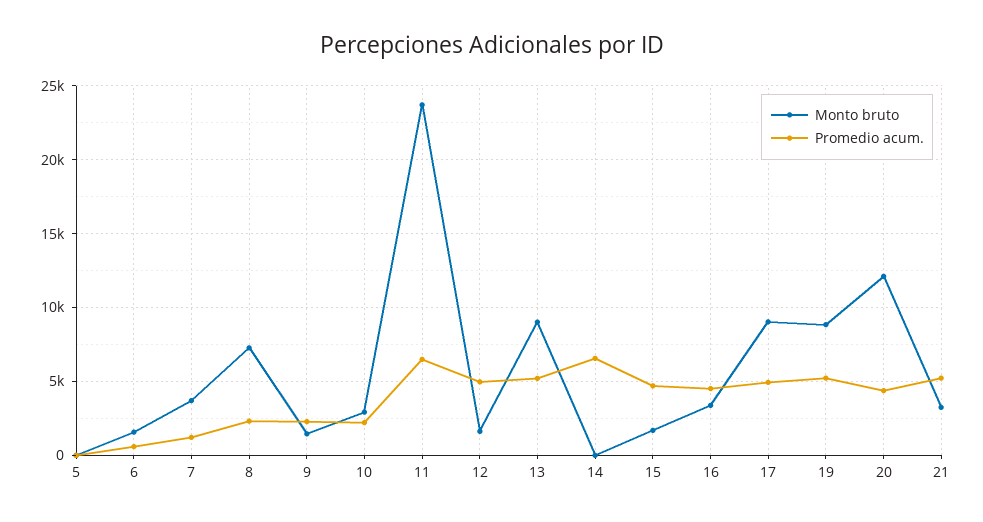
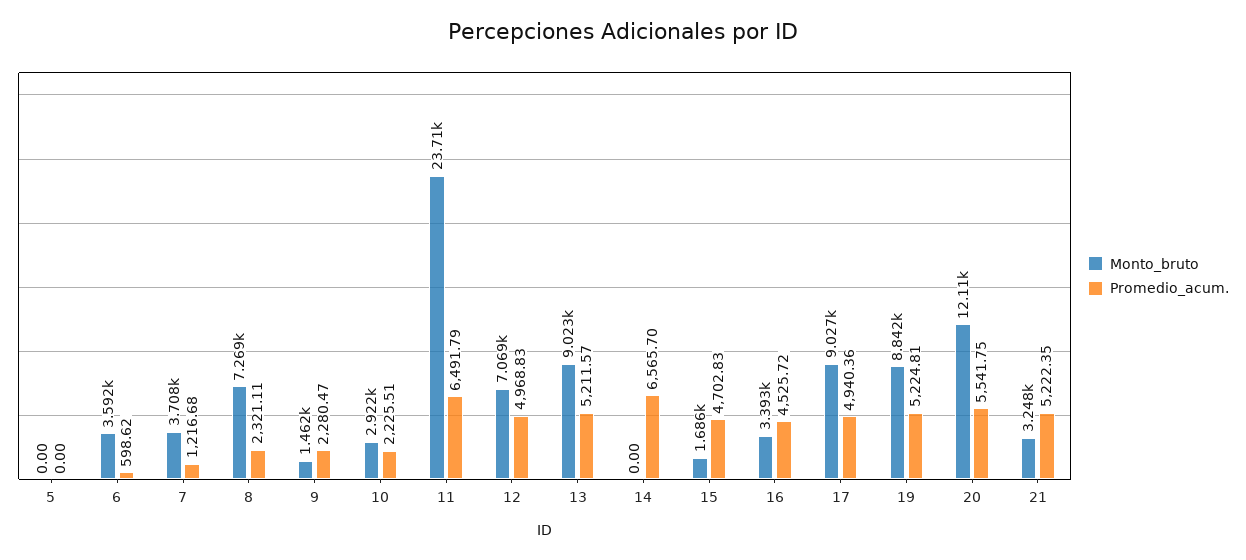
Monto bruto, 6: 1500 -> 3592
Monto bruto, 12: 1500 -> 7069
Promedio acum., 20: 4500 -> 5541.75

